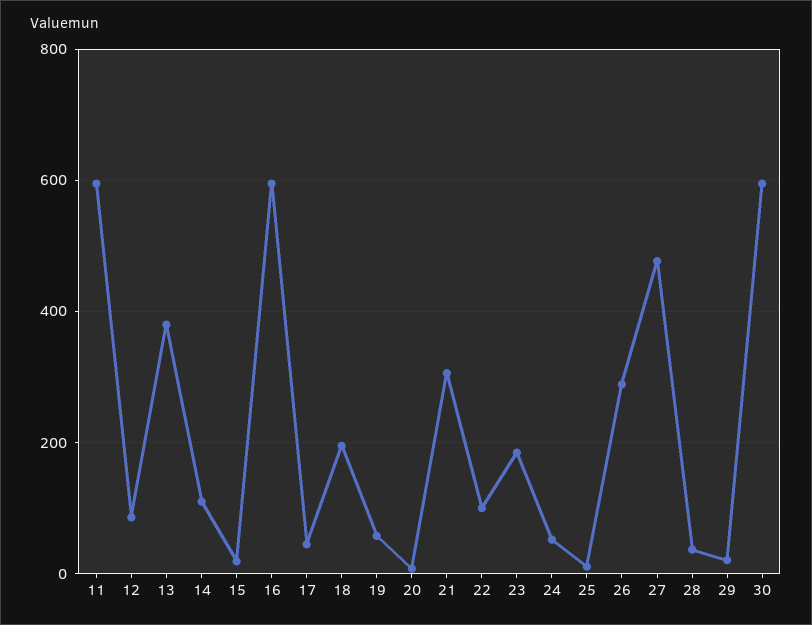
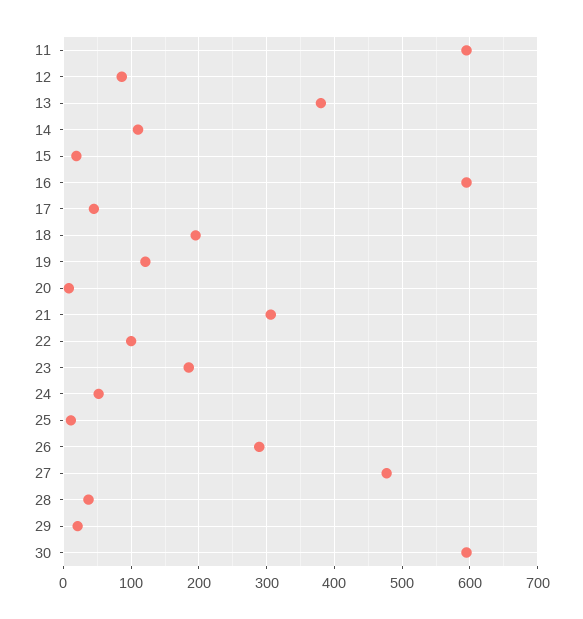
19: 60 -> 120

